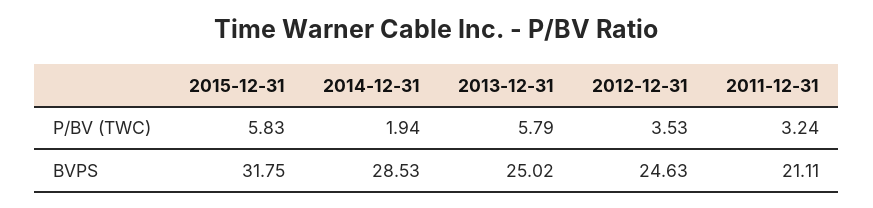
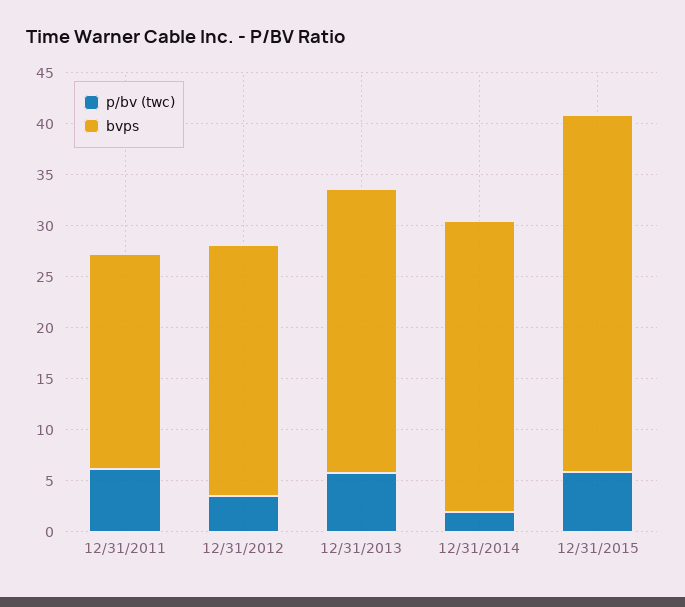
P/BV (TWC), 2011-12-31: 3.24 -> 6
BVPS, 2015-12-31: 31.75 -> 35
BVPS, 2013-12-31: 25.02 -> 28

